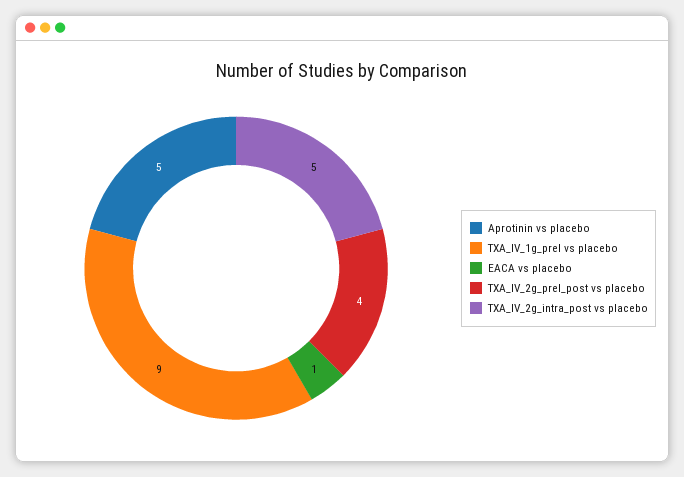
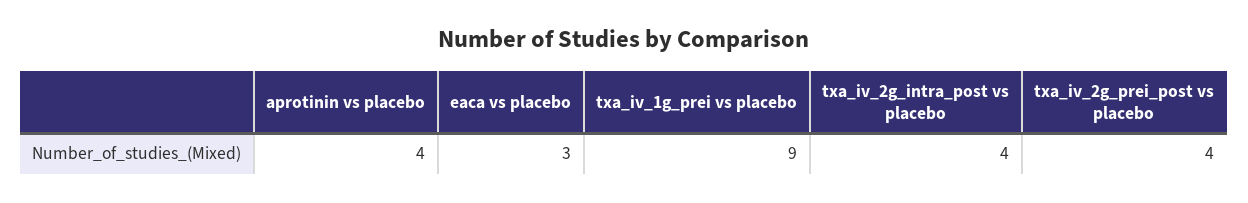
Aprotinin vs placebo: 5 -> 4
EACA vs placebo: 1 -> 3
TXA_IV_2g_intra_post vs placebo: 5 -> 4

